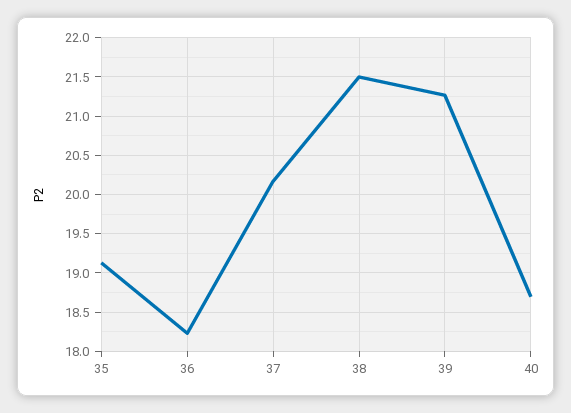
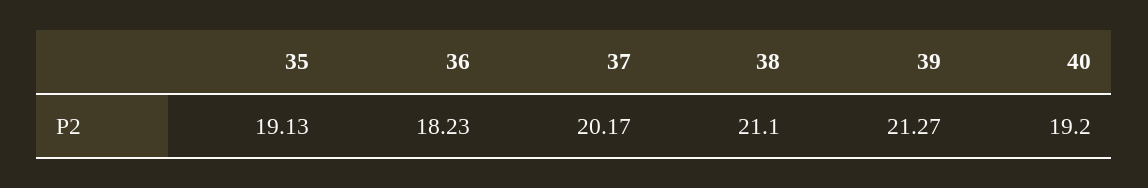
38: 21.5 -> 21.1
40: 18.7 -> 19.2

